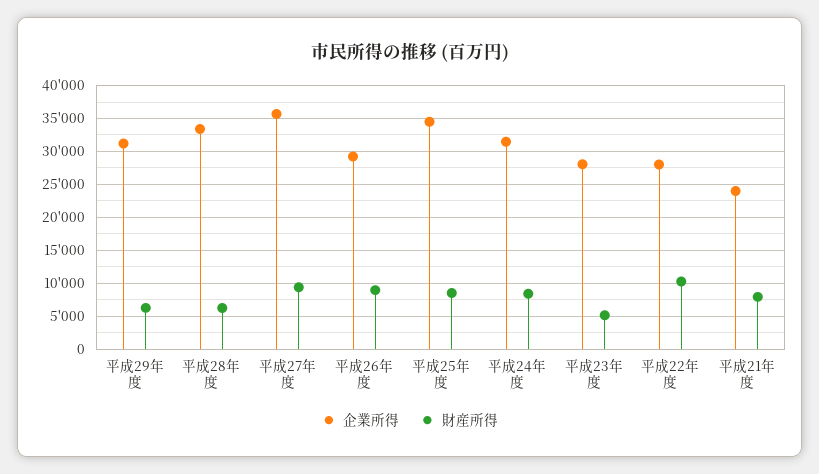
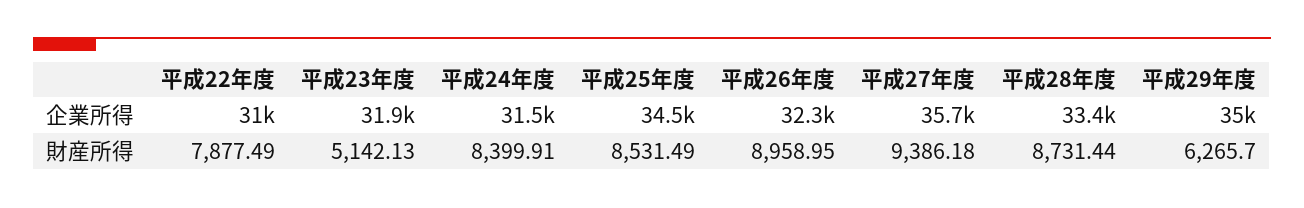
企業所得, 平成29年度: 31000 -> 35000
財産所得, 平成28年度: 6000 -> 8731.44
企業所得, 平成26年度: 29000 -> 32300
企業所得, 平成23年度: 28000 -> 31900
企業所得, 平成22年度: 28000 -> 31000
財産所得, 平成22年度: 10000 -> 7877.49
企業所得, 平成21年度: 24000 -> none
財産所得, 平成21年度: 8000 -> none

